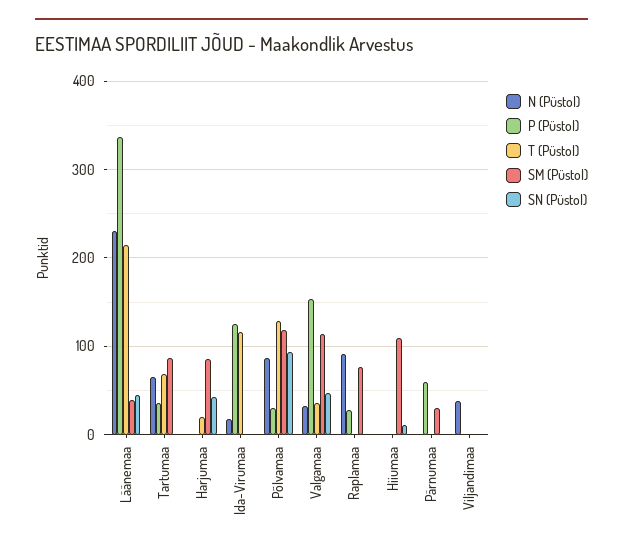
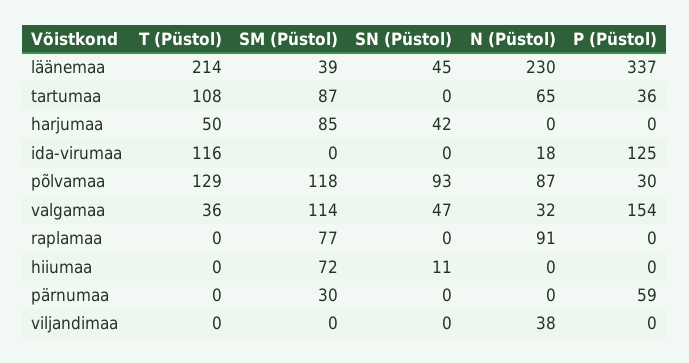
T (Püstol), Tartumaa: 70 -> 108
T (Püstol), Harjumaa: 20 -> 50
P (Püstol), Raplamaa: 30 -> 0
SM (Püstol), Hiiumaa: 110 -> 72

